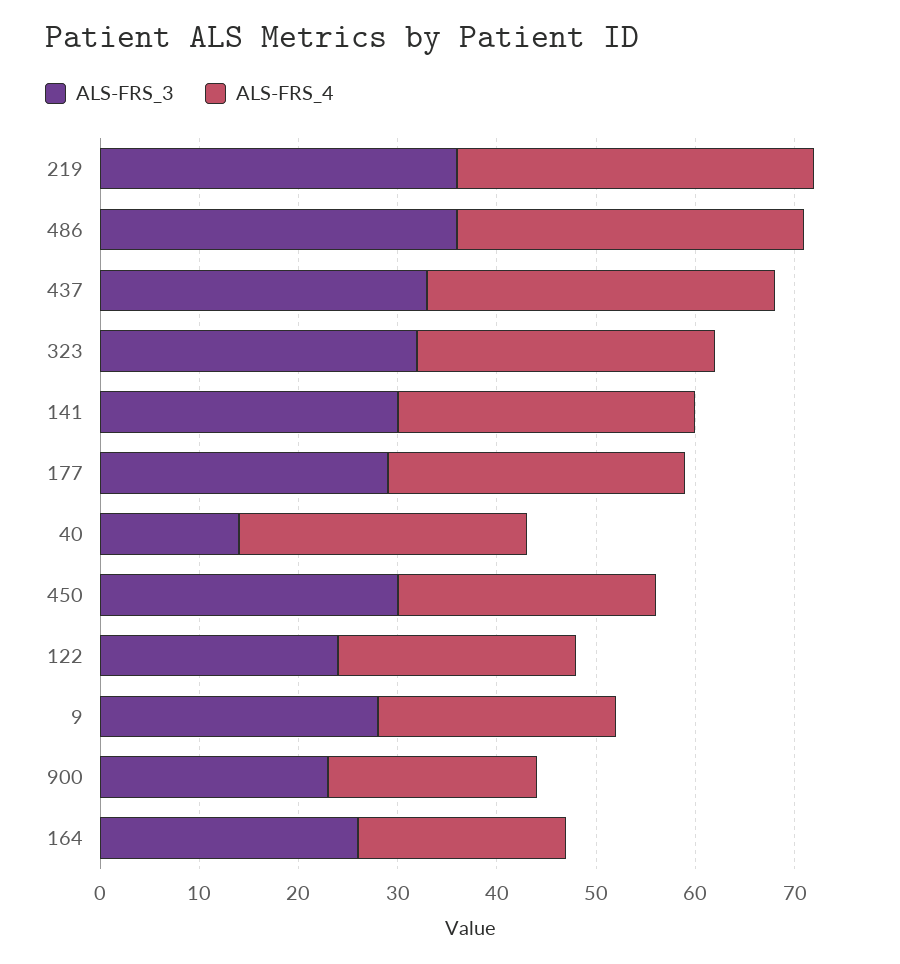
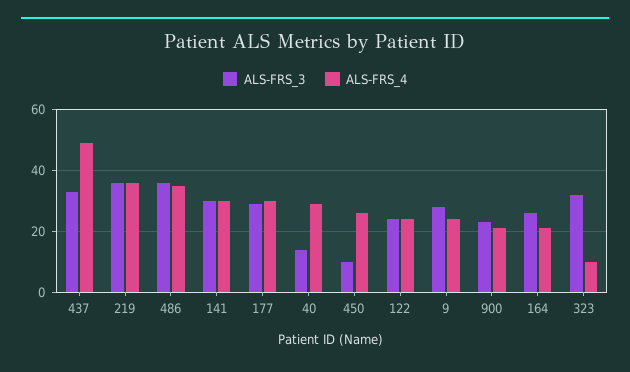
ALS-FRS_4, 437: 35 -> 50
ALS-FRS_4, 323: 30 -> 10
ALS-FRS_3, 450: 30 -> 10

